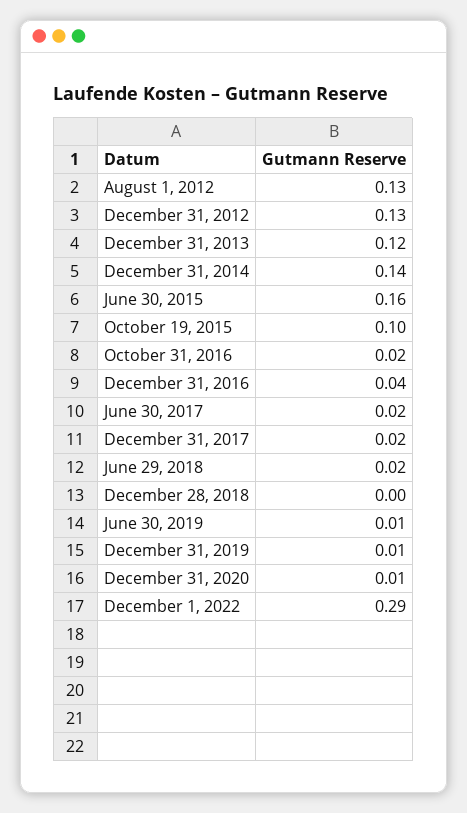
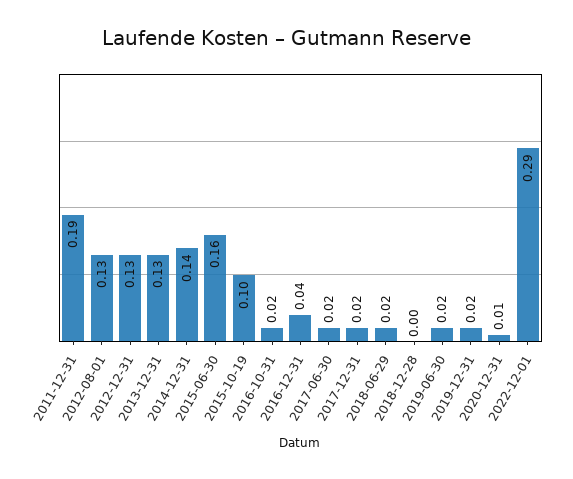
December 31, 2013: 0.12 -> 0.13
June 30, 2019: 0.01 -> 0.02
December 31, 2019: 0.01 -> 0.02
2011-12-31: none -> 0.19

